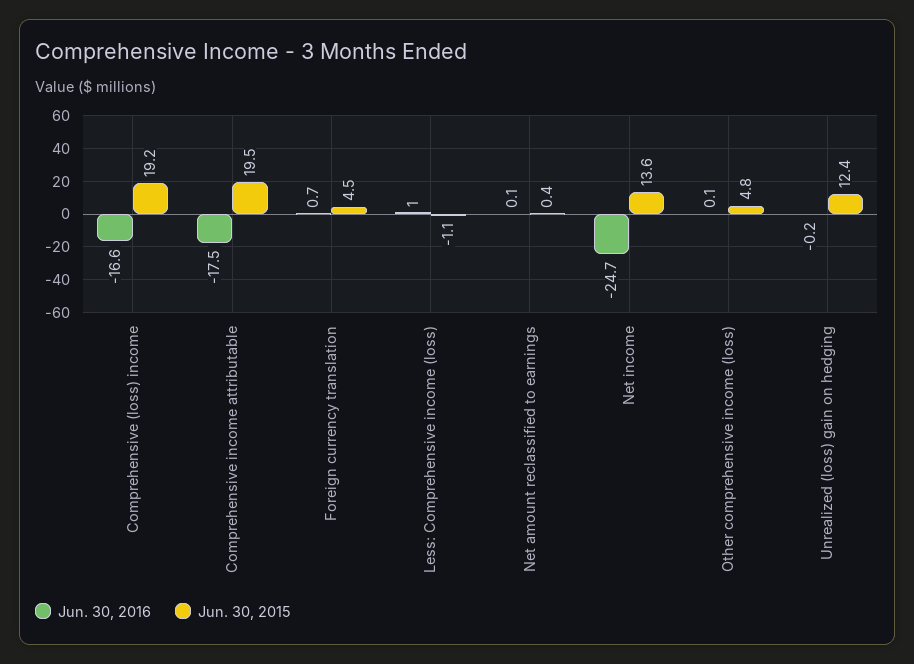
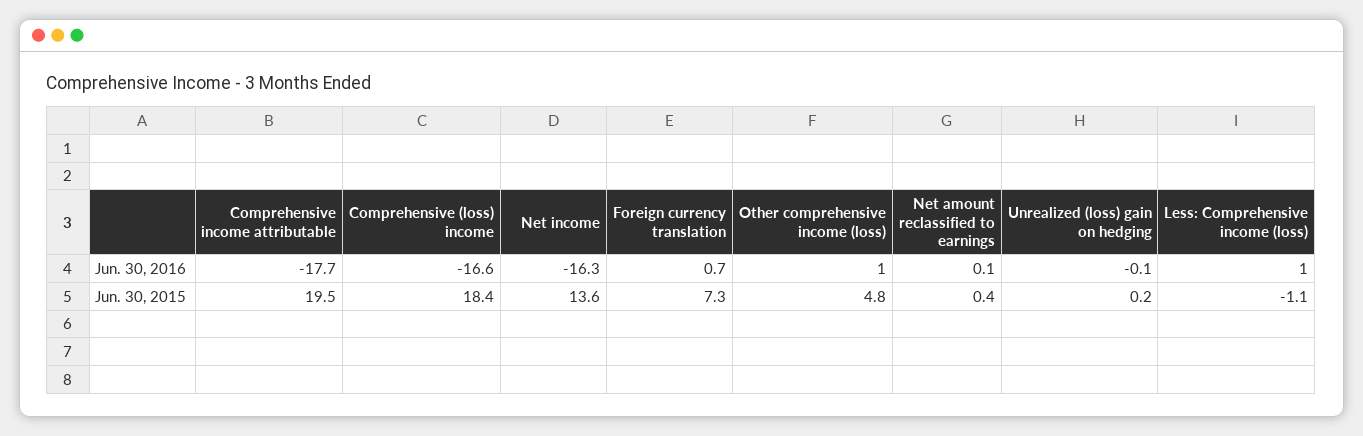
Jun. 30, 2015, Comprehensive (loss) income: 19.2 -> 18.4
Jun. 30, 2016, Comprehensive income attributable: -17.5 -> -17.7
Jun. 30, 2015, Foreign currency translation: 4.5 -> 7.3
Jun. 30, 2016, Net income: -24.7 -> -16.3
Jun. 30, 2016, Other comprehensive income (loss): 0.1 -> 1
Jun. 30, 2016, Unrealized (loss) gain on hedging: -0.2 -> -0.1
Jun. 30, 2015, Unrealized (loss) gain on hedging: 12.4 -> 0.2

